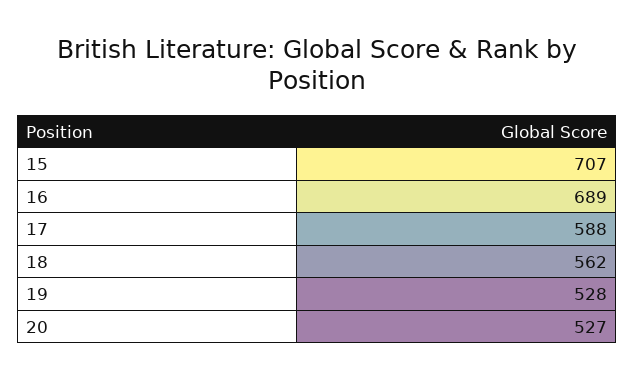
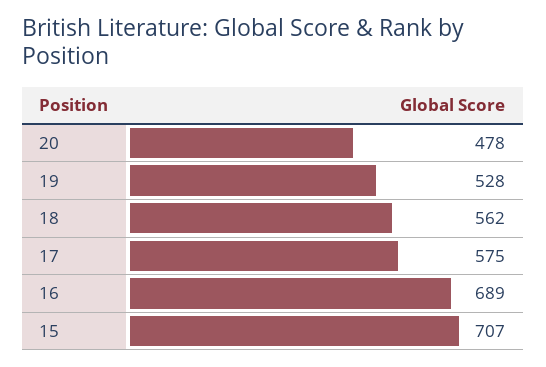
17: 588 -> 575
20: 527 -> 478

